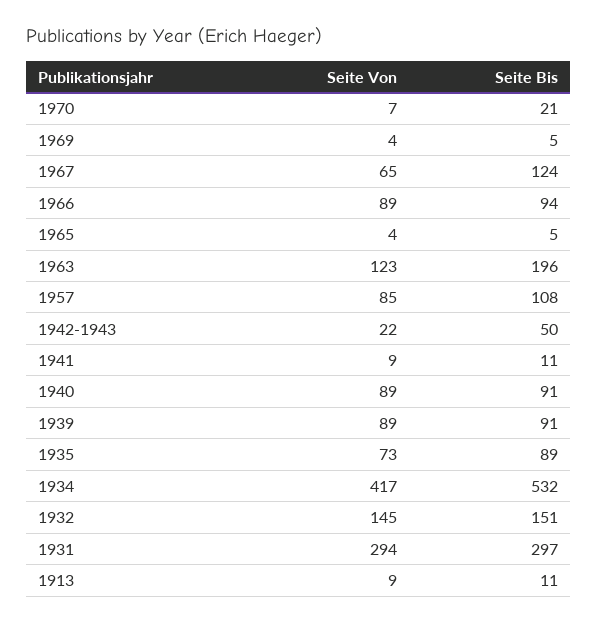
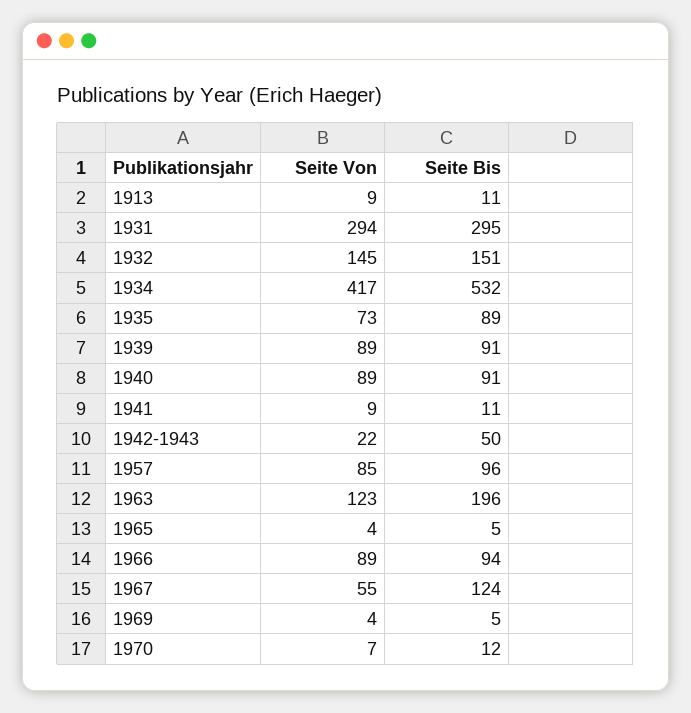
Seite Bis, 1970: 21 -> 12
Seite Von, 1967: 65 -> 55
Seite Bis, 1957: 108 -> 96
Seite Bis, 1931: 297 -> 295

